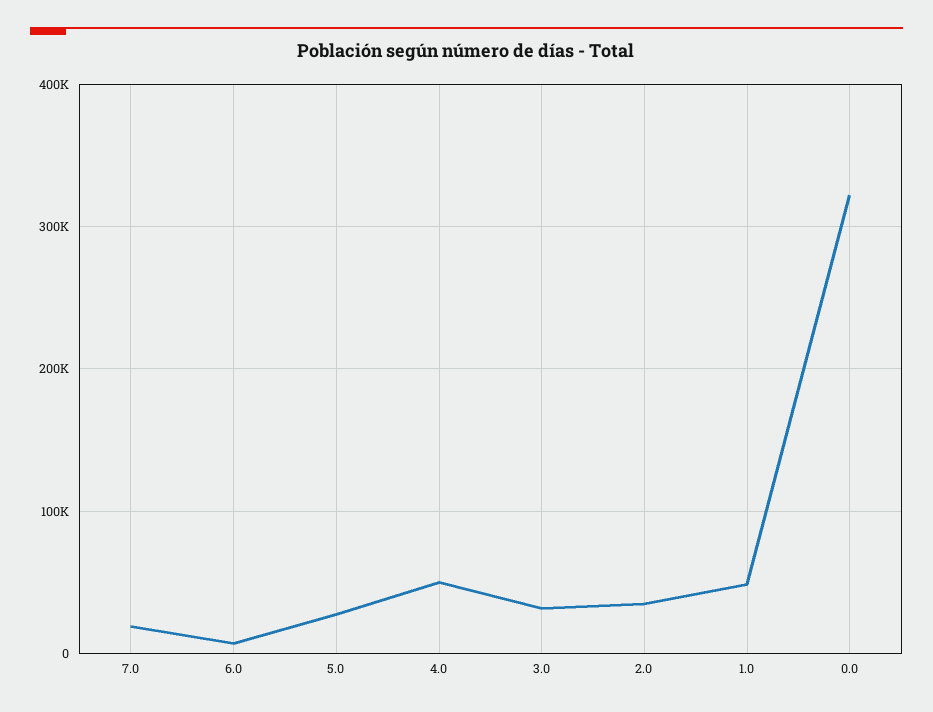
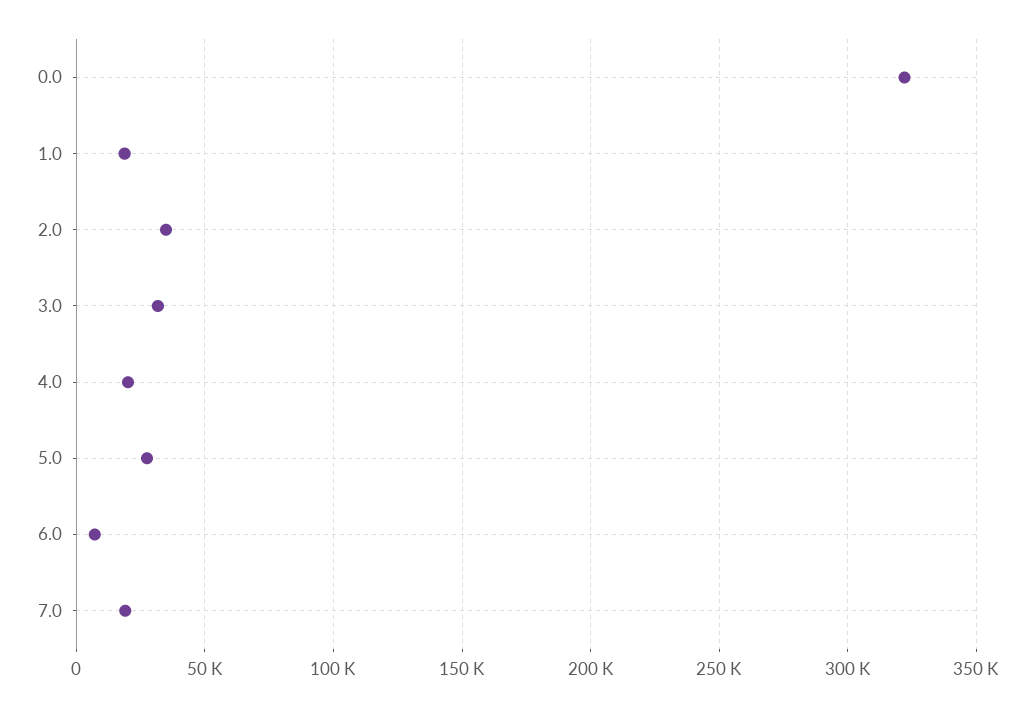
4.0: 50000 -> 20000
1.0: 50000 -> 20000

